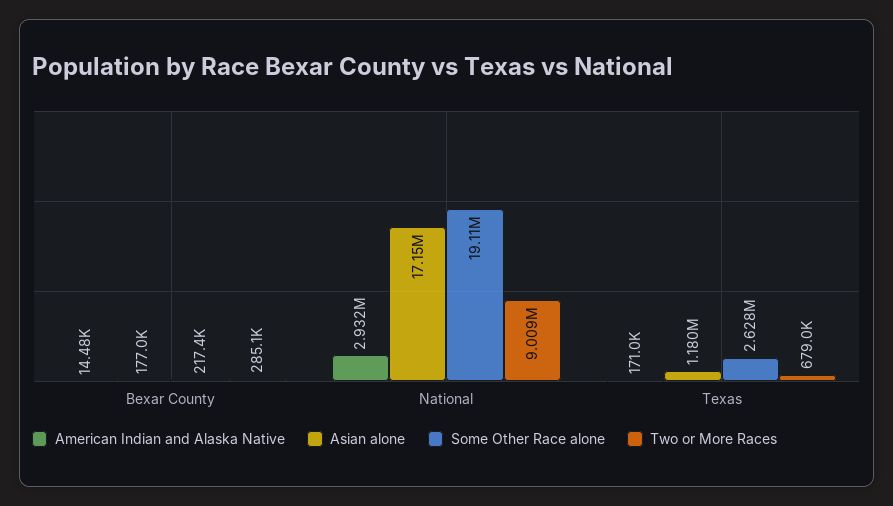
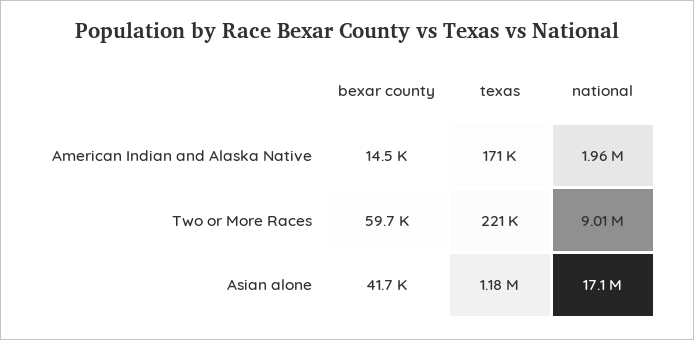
Asian alone, Bexar County: 177000 -> 41700
Some Other Race alone, Bexar County: 217400 -> none
Two or More Races, Bexar County: 285100 -> 59700
American Indian and Alaska Native, National: 2932000 -> 1960000
Some Other Race alone, National: 19110000 -> none
Some Other Race alone, Texas: 2628000 -> none
Two or More Races, Texas: 679000 -> 221000

